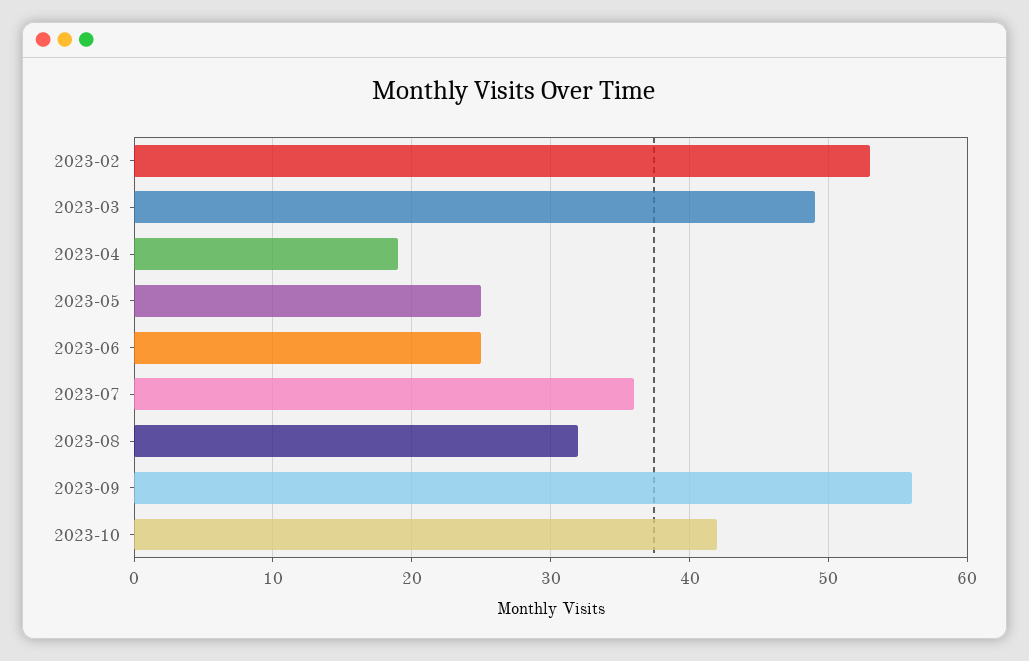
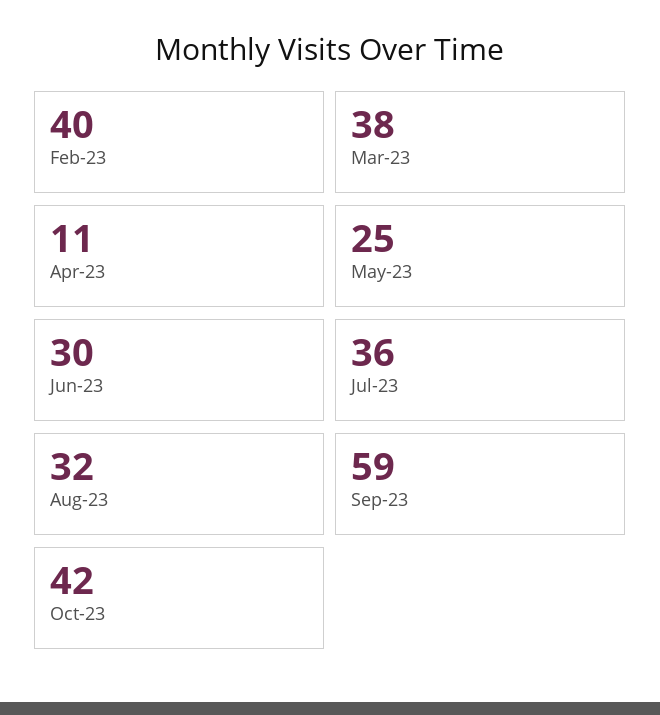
2023-02: 53 -> 40
2023-03: 49 -> 38
2023-04: 19 -> 11
2023-06: 25 -> 30
2023-09: 56 -> 59

